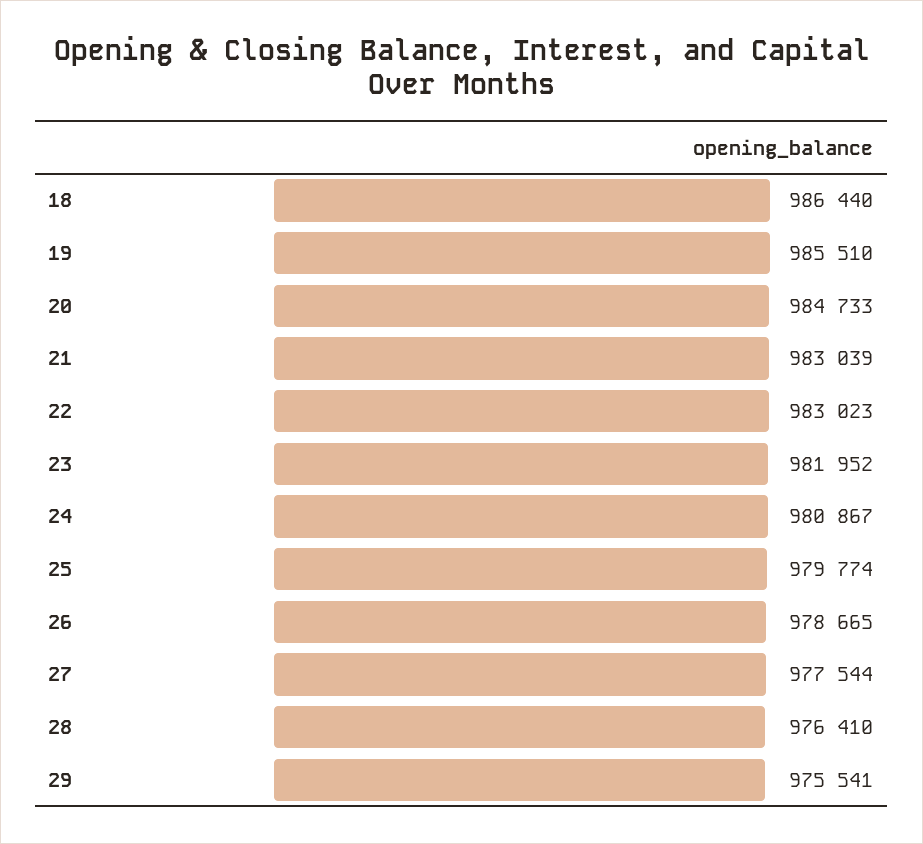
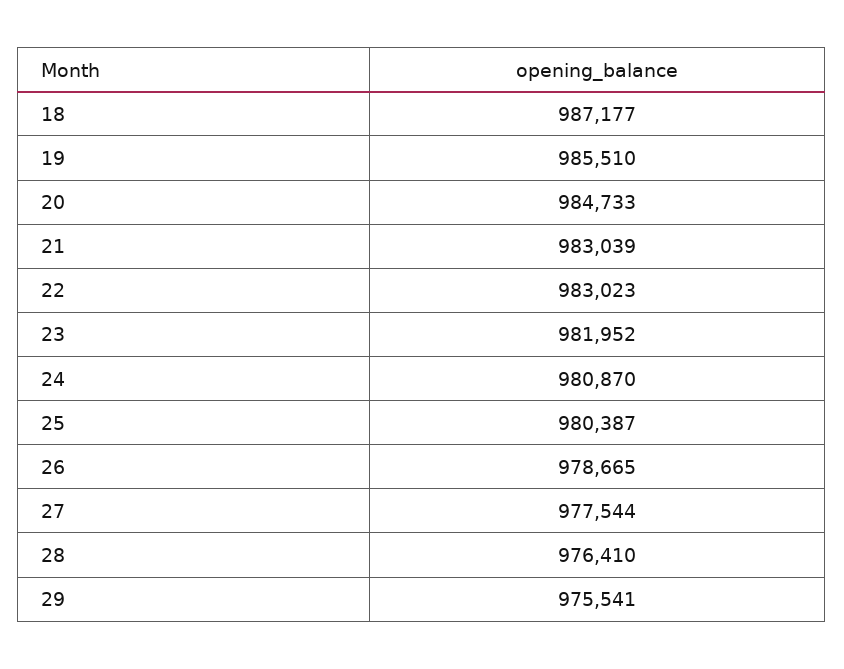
18: 986440 -> 987177
24: 980867 -> 980870
25: 979774 -> 980387

